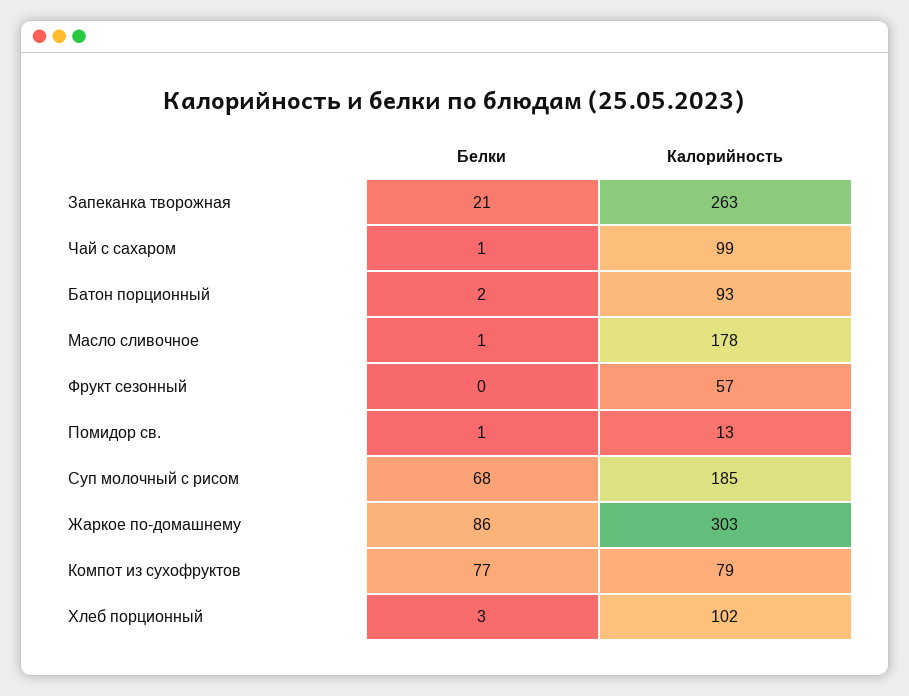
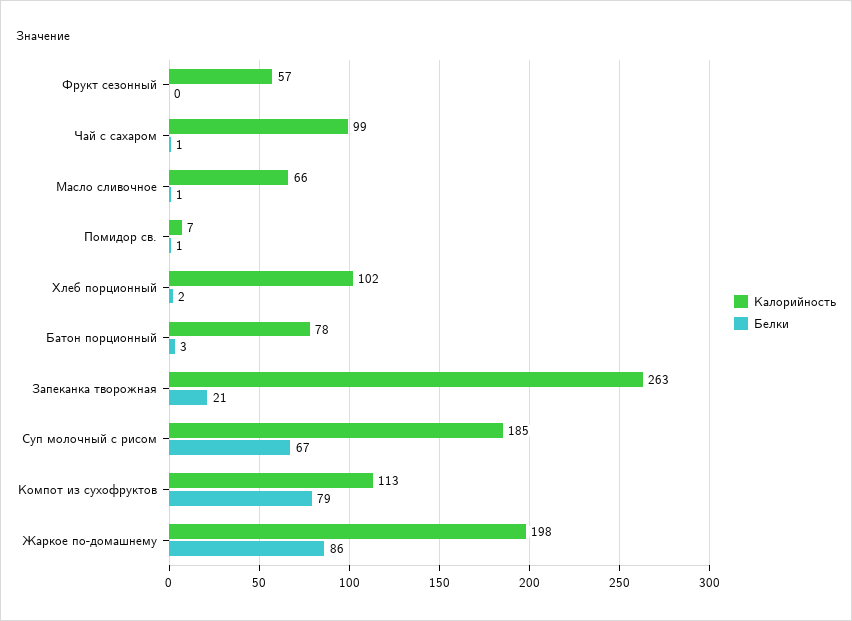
Белки, Батон порционный: 2 -> 3
Калорийность, Батон порционный: 93 -> 78
Калорийность, Масло сливочное: 178 -> 66
Калорийность, Помидор св.: 13 -> 7
Белки, Суп молочный с рисом: 68 -> 67
Калорийность, Жаркое по-домашнему: 303 -> 198
Белки, Компот из сухофруктов: 77 -> 79
Калорийность, Компот из сухофруктов: 79 -> 113
Белки, Хлеб порционный: 3 -> 2

